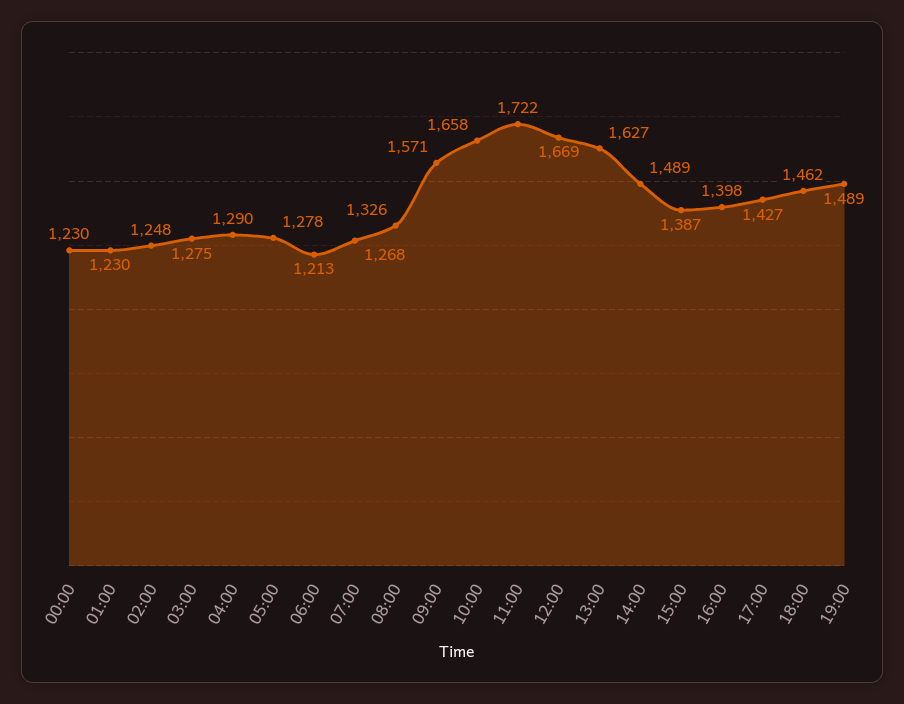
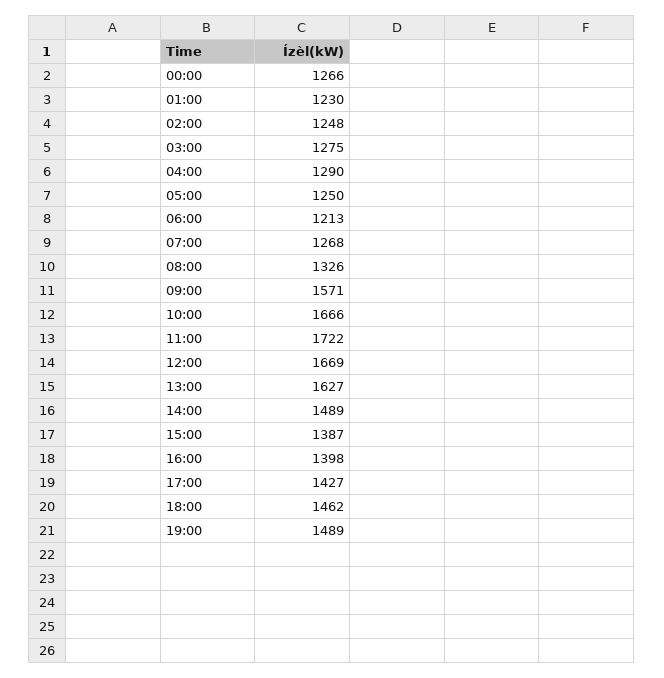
00:00: 1230 -> 1266
05:00: 1278 -> 1250
10:00: 1658 -> 1666

